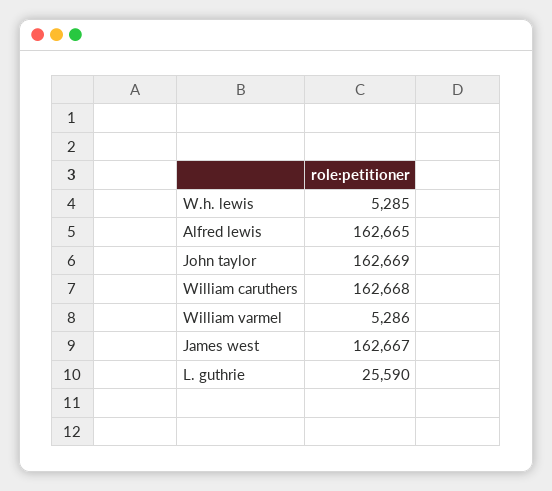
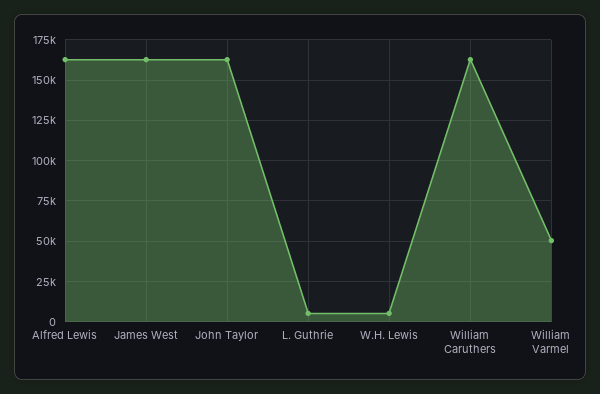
William varmel: 5286 -> 50000
L. guthrie: 25590 -> 5000

